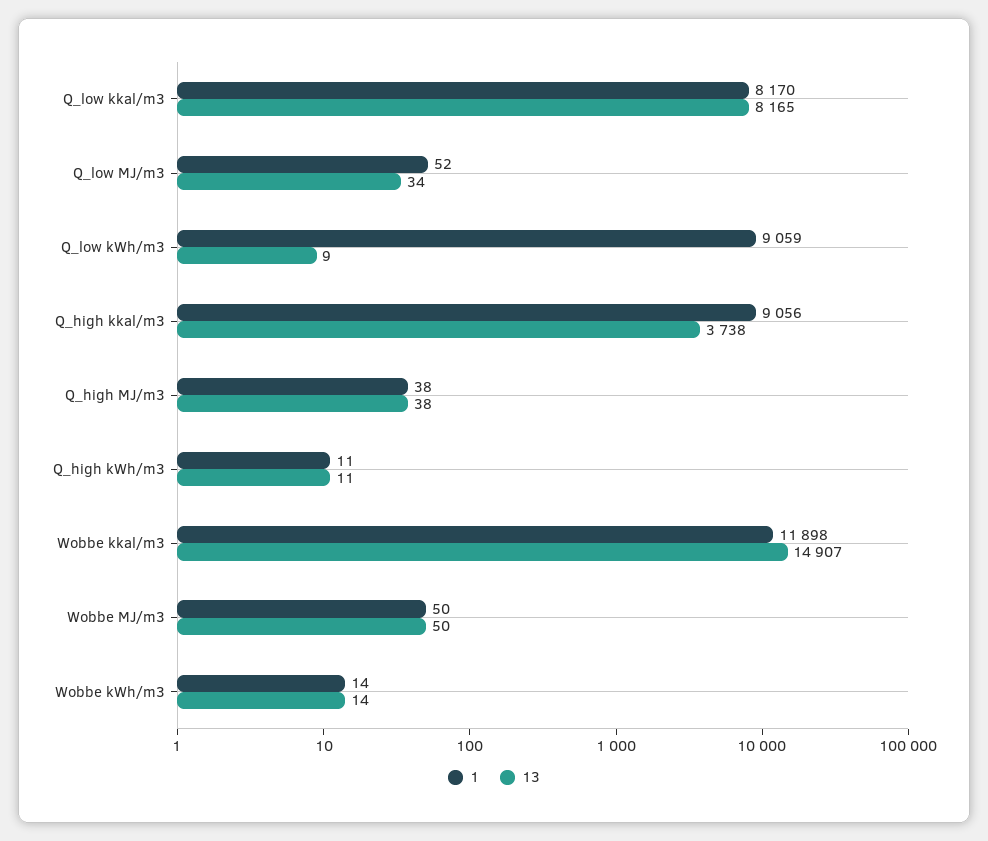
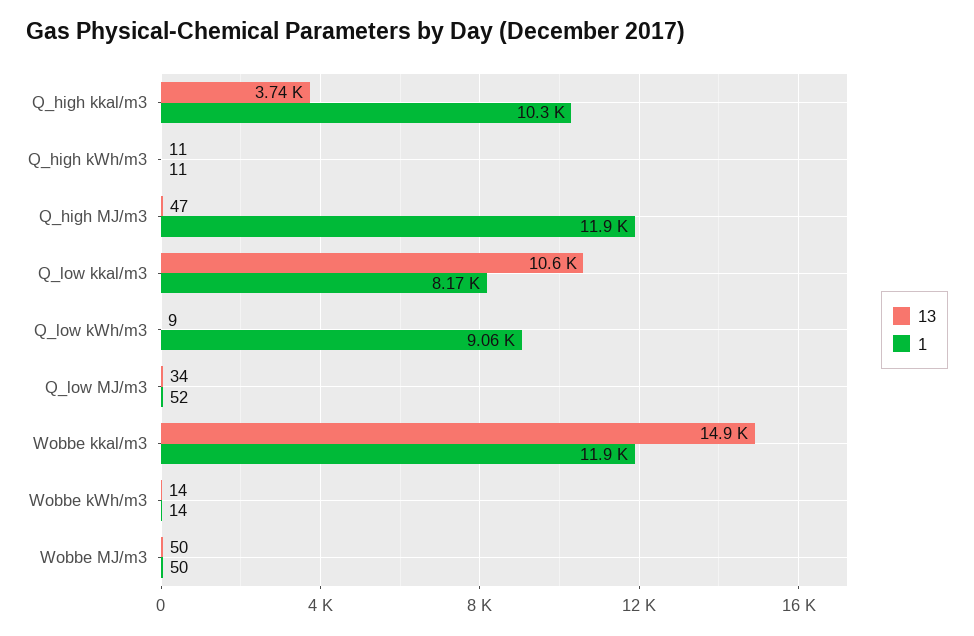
13, Q_low kkal/m3: 8165 -> 10600
1, Q_high kkal/m3: 9056 -> 10300
1, Q_high MJ/m3: 38 -> 11900
13, Q_high MJ/m3: 38 -> 47

